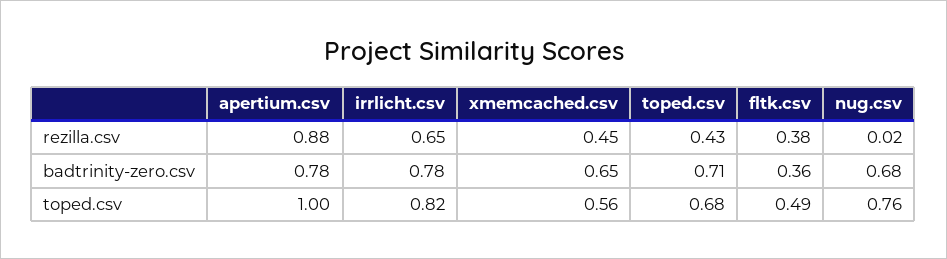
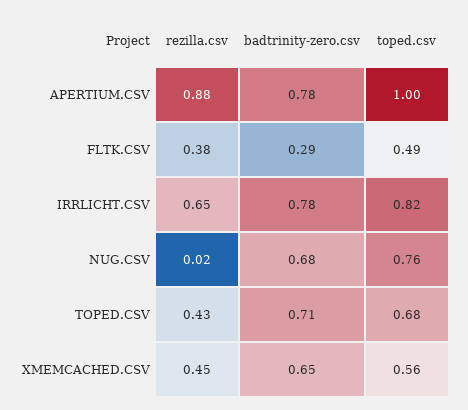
fltk.csv, badtrinity-zero.csv: 0.36 -> 0.29

